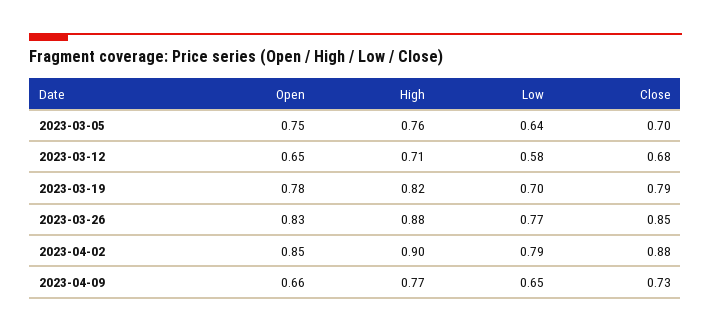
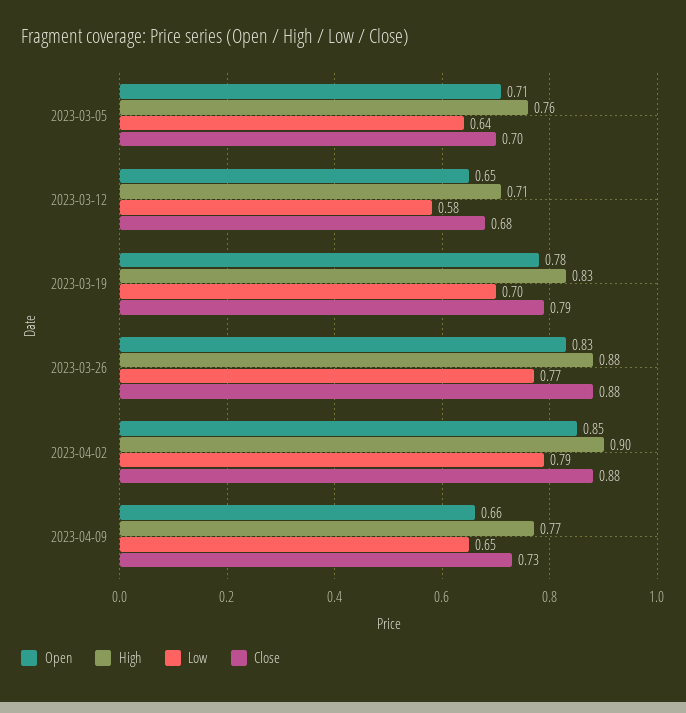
Open, 2023-03-05: 0.75 -> 0.71
High, 2023-03-19: 0.82 -> 0.83
Close, 2023-03-26: 0.85 -> 0.88

